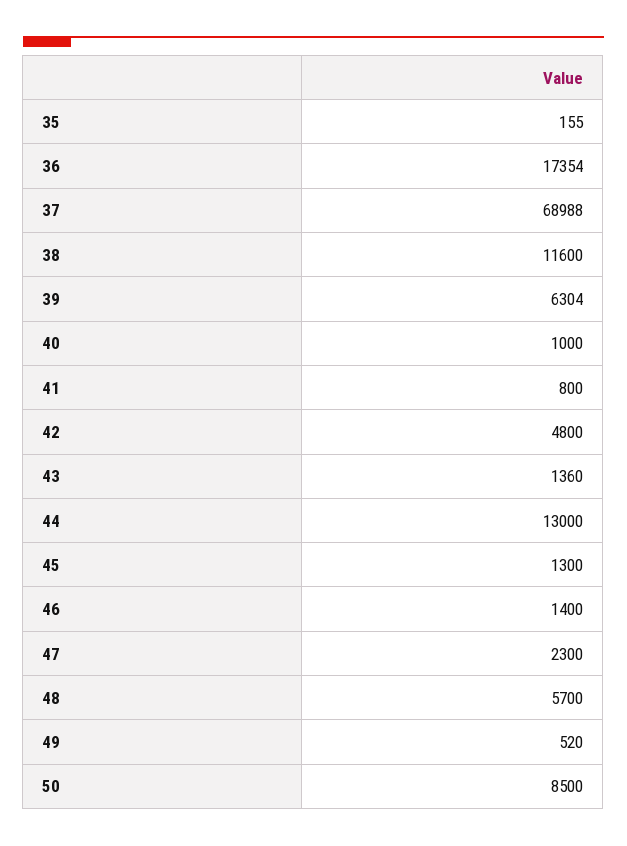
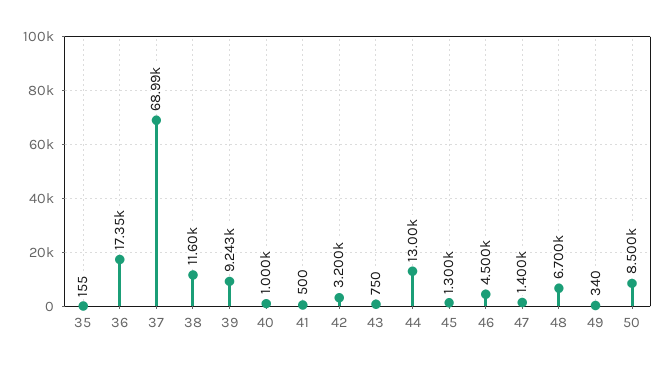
39: 6304 -> 9243
41: 800 -> 500
42: 4800 -> 3200
43: 1360 -> 750
46: 1400 -> 4500
47: 2300 -> 1400
48: 5700 -> 6700
49: 520 -> 340

